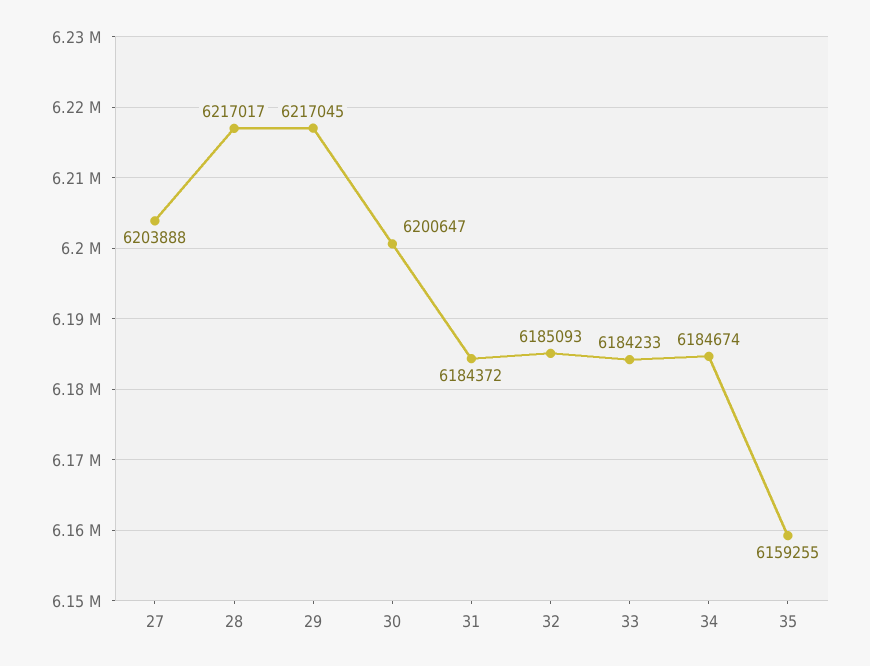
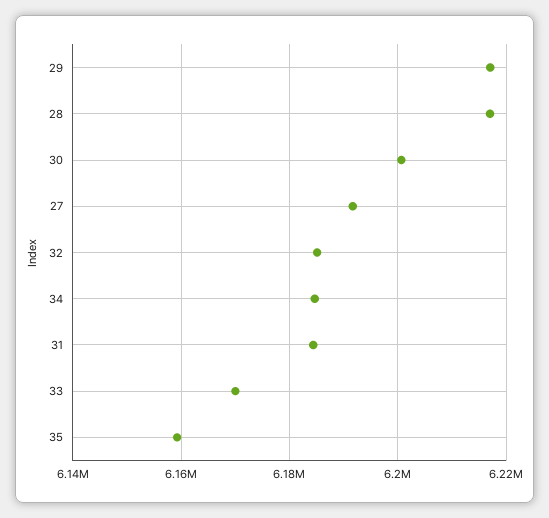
27: 6203888 -> 6192000
33: 6184233 -> 6170000

